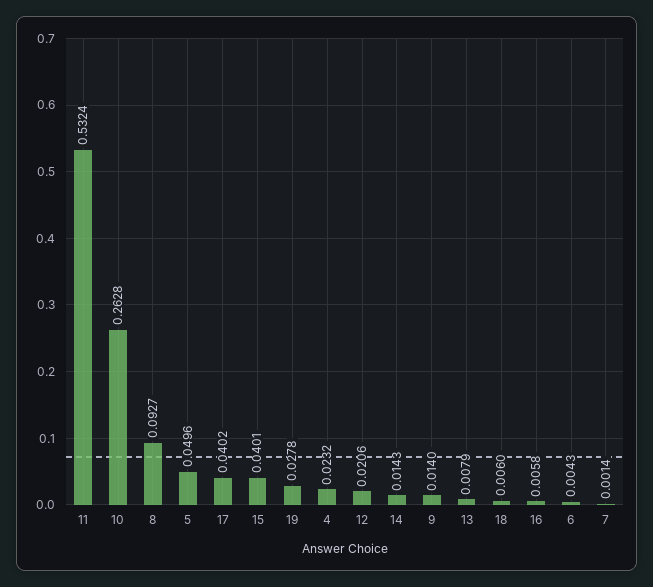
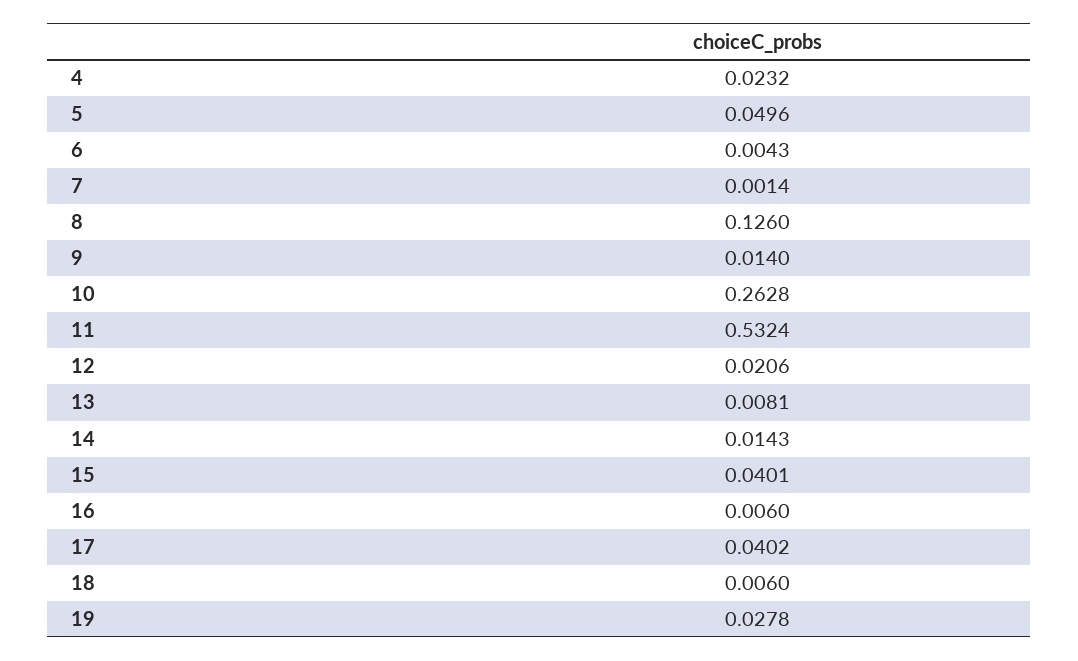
8: 0.0927 -> 0.126
13: 0.0079 -> 0.0081
16: 0.0058 -> 0.006

